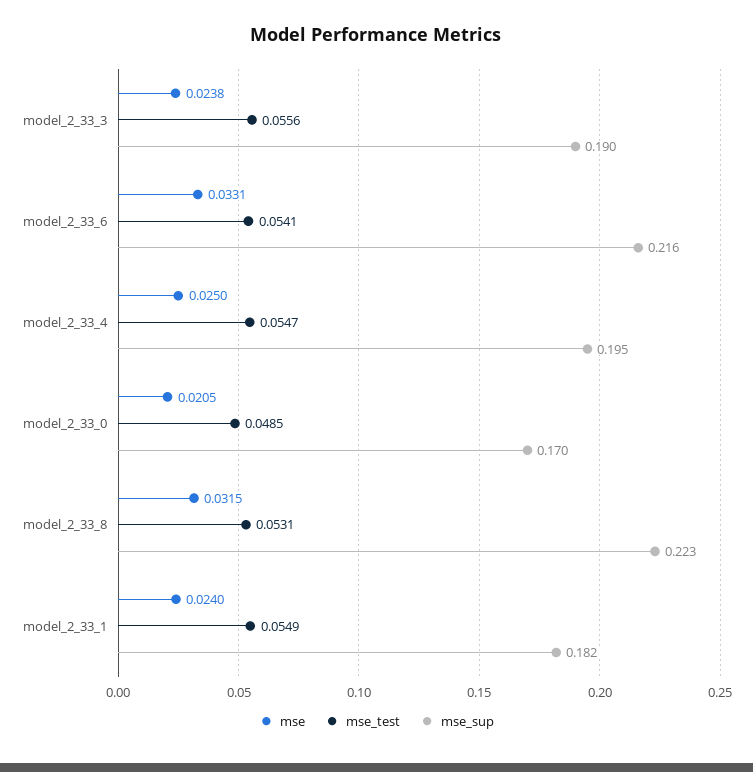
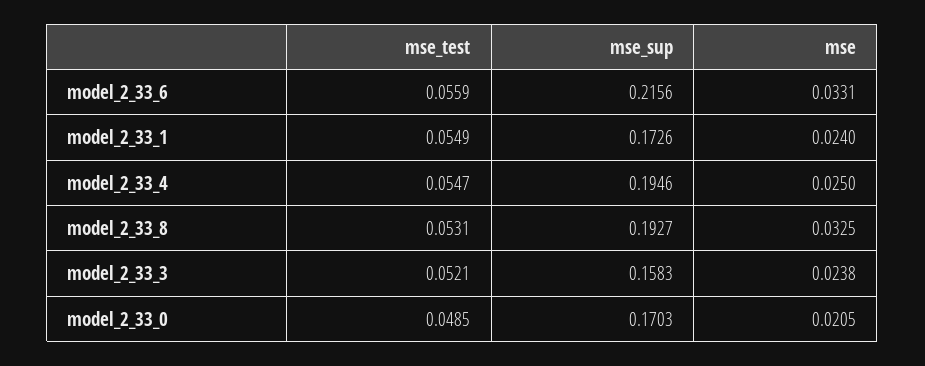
mse_test, model_2_33_3: 0.0556 -> 0.0521
mse_sup, model_2_33_3: 0.19 -> 0.1583
mse_test, model_2_33_6: 0.0541 -> 0.0559
mse, model_2_33_8: 0.0315 -> 0.0325
mse_sup, model_2_33_8: 0.223 -> 0.1927
mse_sup, model_2_33_1: 0.182 -> 0.1726

